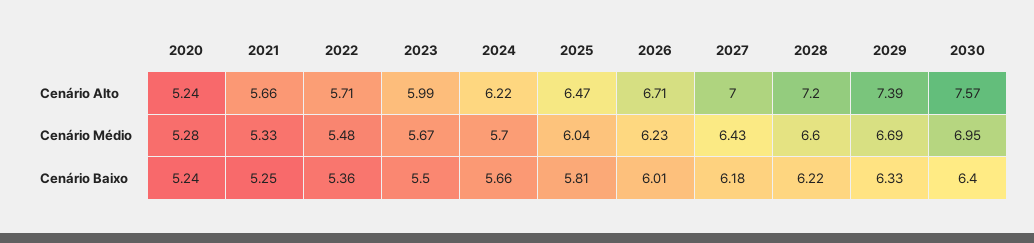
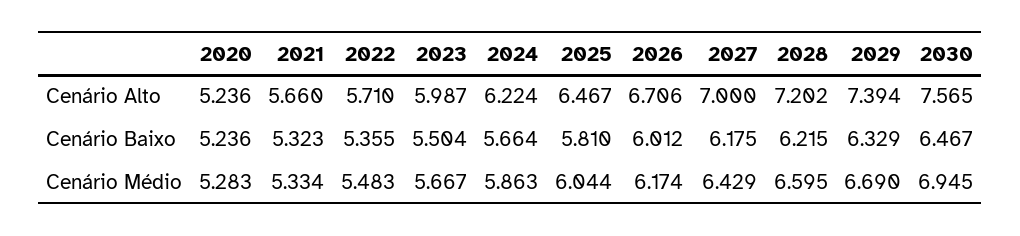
2024, Cenário Médio: 5.7 -> 5.863
2026, Cenário Médio: 6.23 -> 6.174
2021, Cenário Baixo: 5.25 -> 5.323
2030, Cenário Baixo: 6.4 -> 6.467

